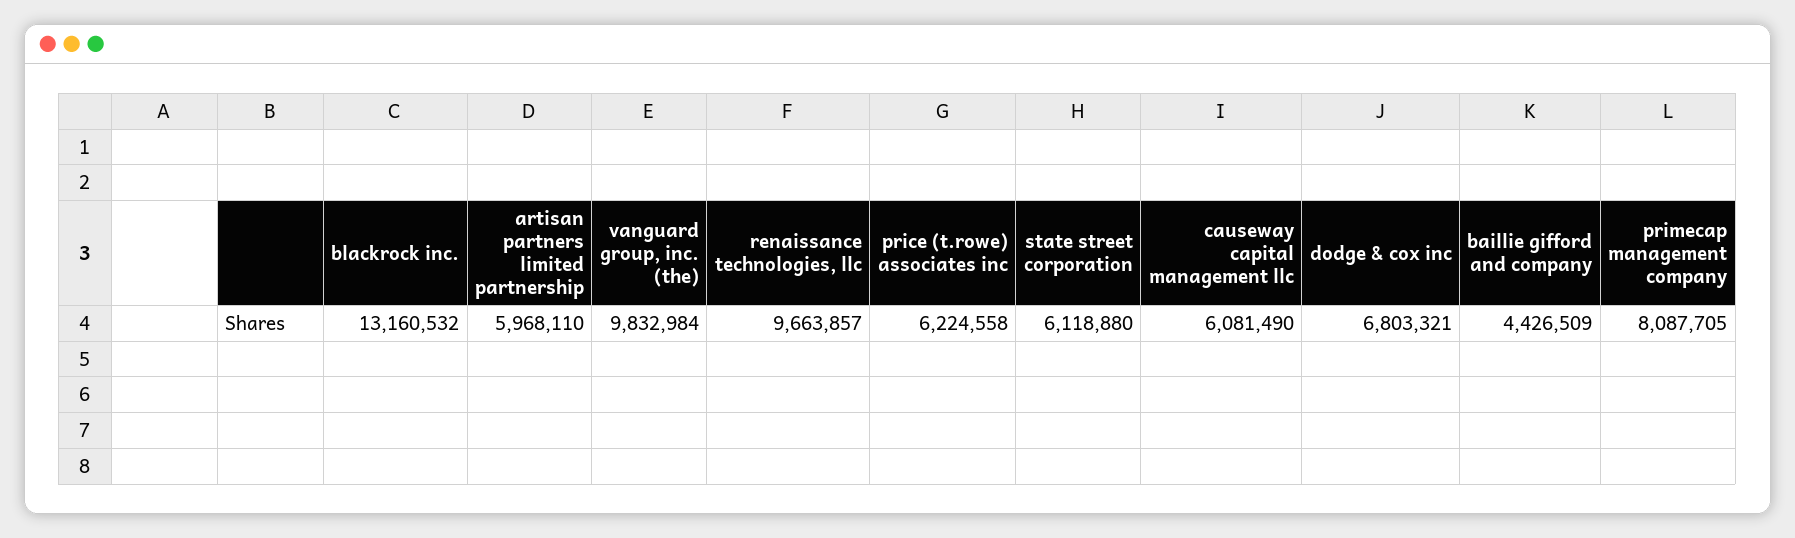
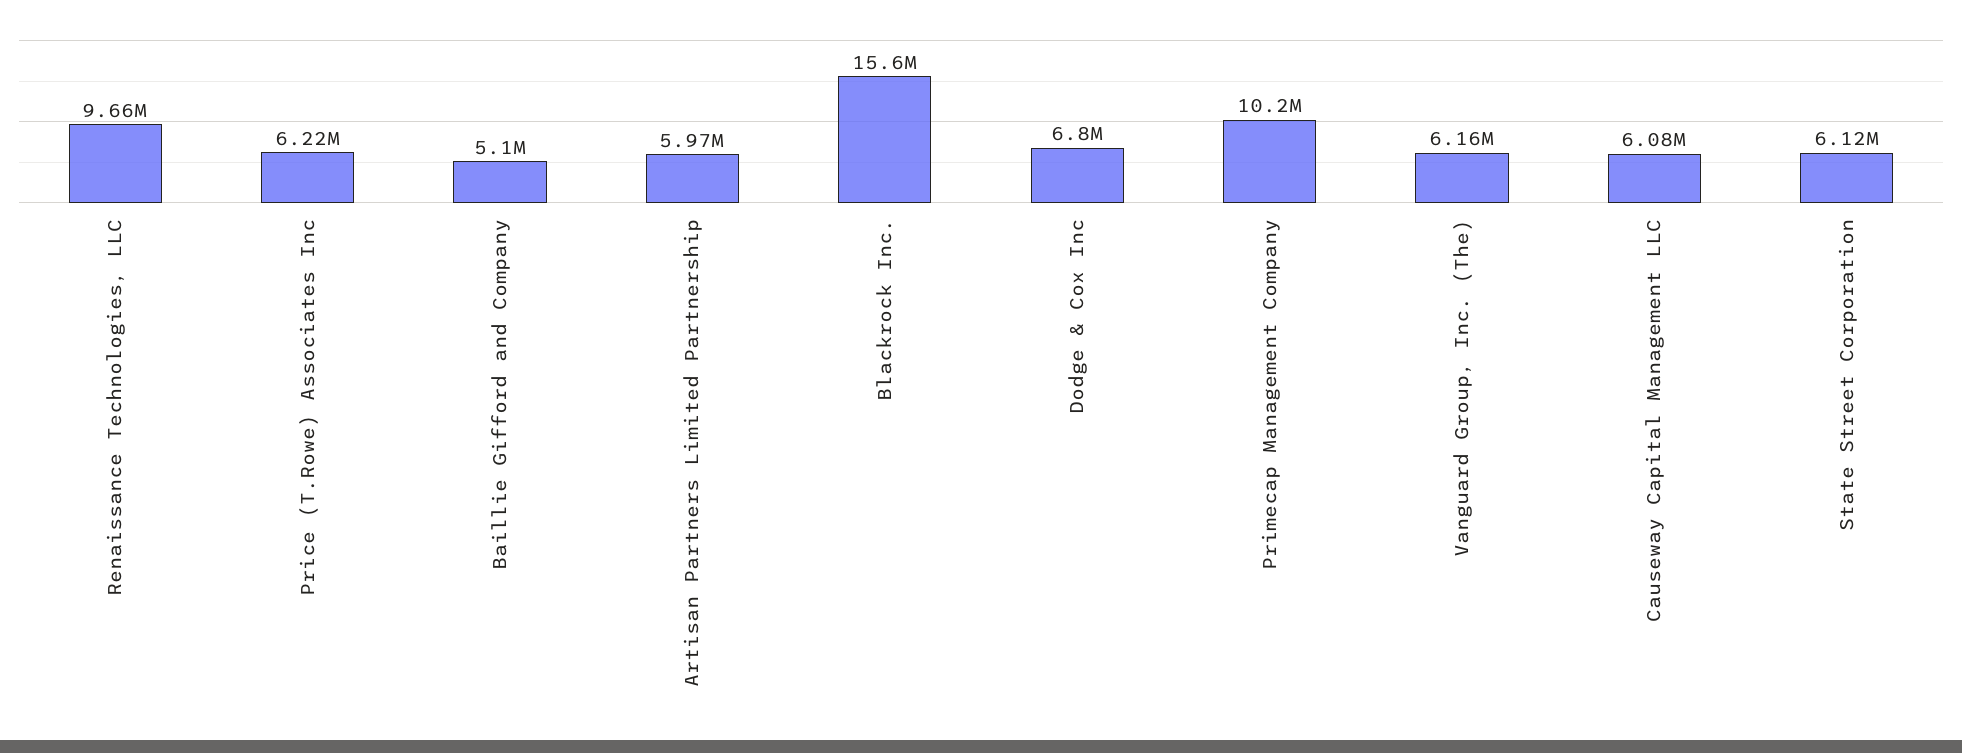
blackrock inc.: 13160532 -> 15600000
vanguard group, inc. (the): 9832984 -> 6160000
baillie gifford and company: 4426509 -> 5100000
primecap management company: 8087705 -> 10200000

